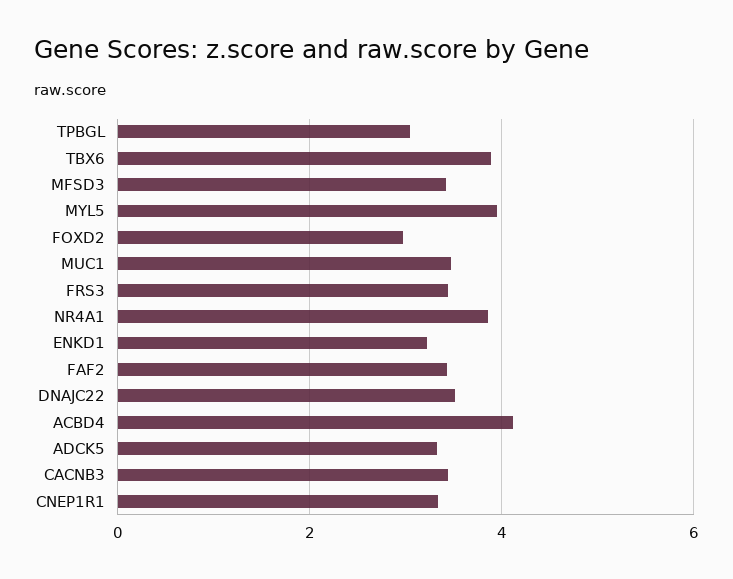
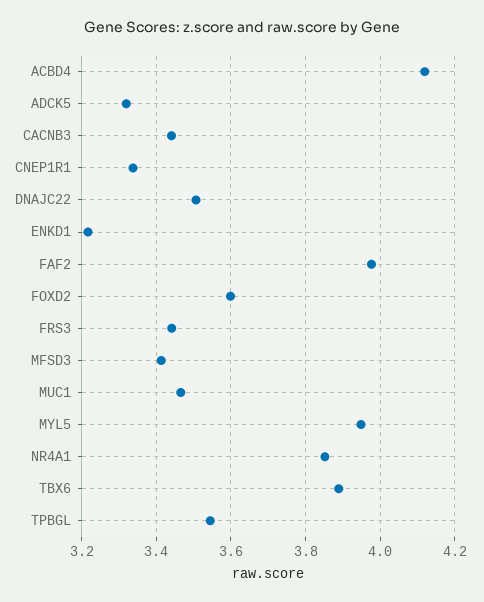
TPBGL: 3 -> 3.54
FOXD2: 3 -> 3.6
FAF2: 3.4 -> 3.98

